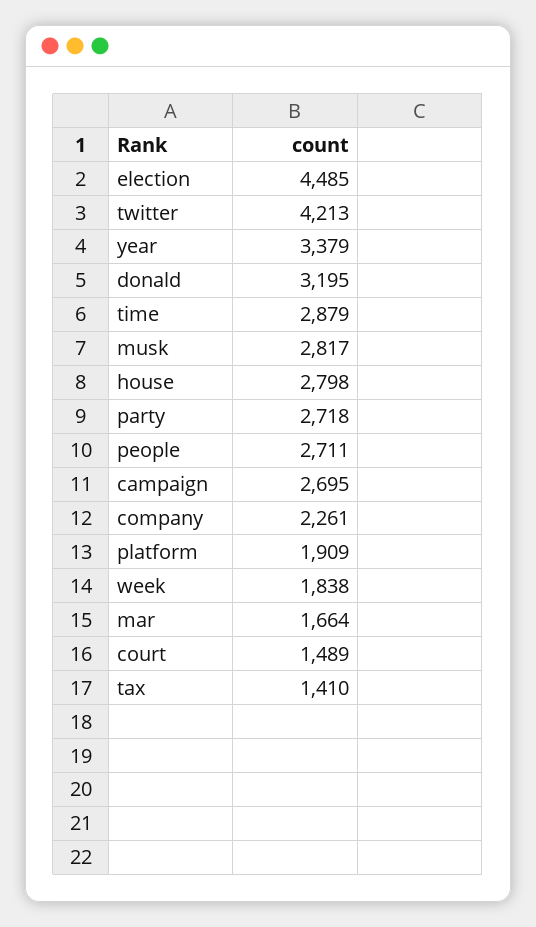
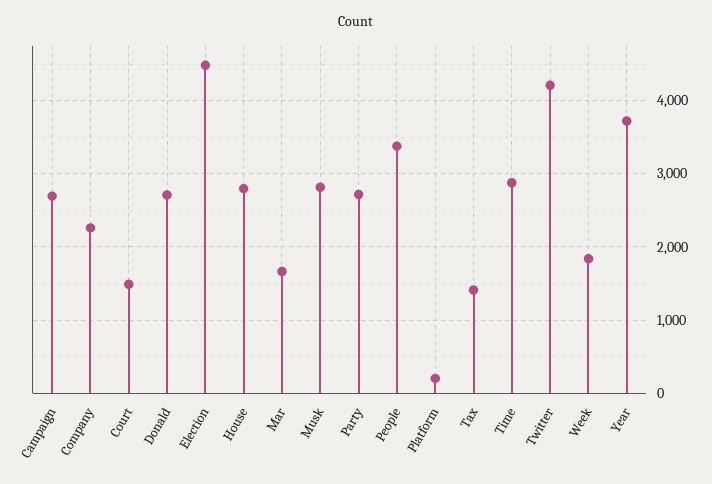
year: 3379 -> 3700
donald: 3195 -> 2700
people: 2711 -> 3400
platform: 1909 -> 200

